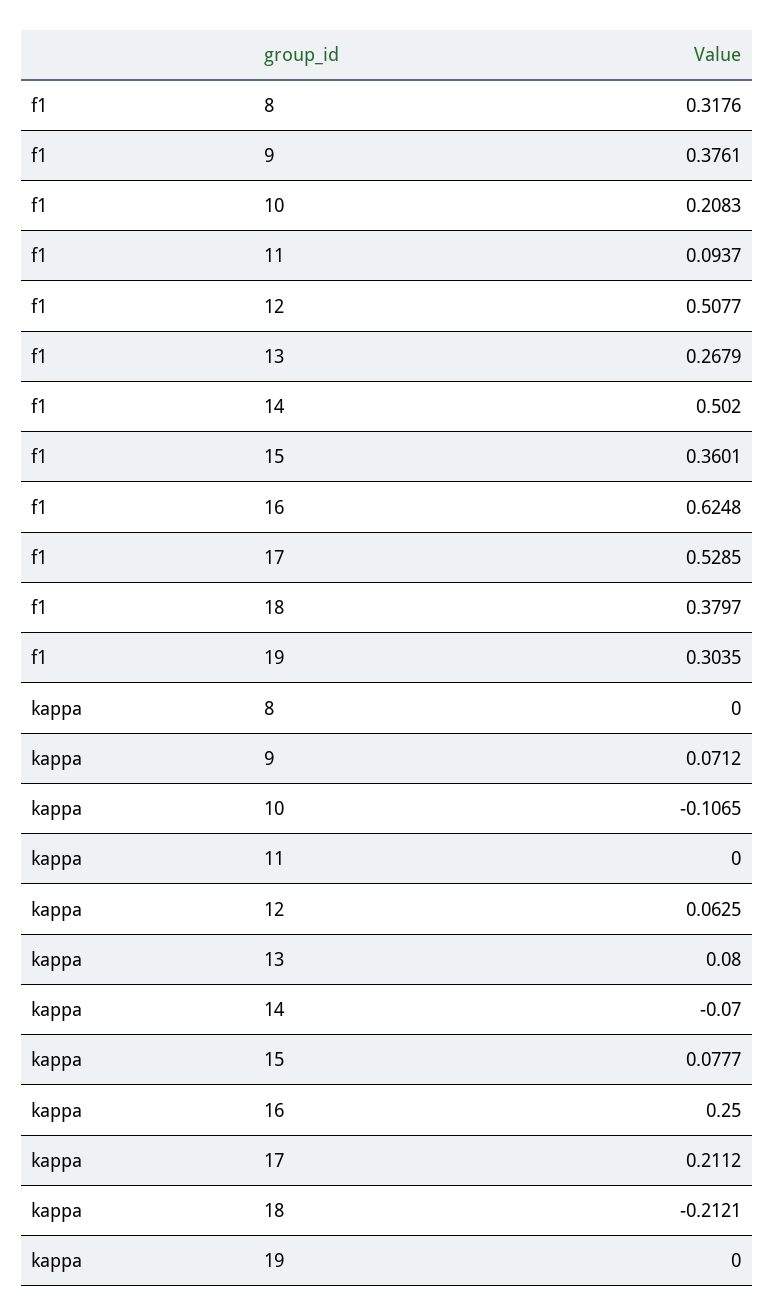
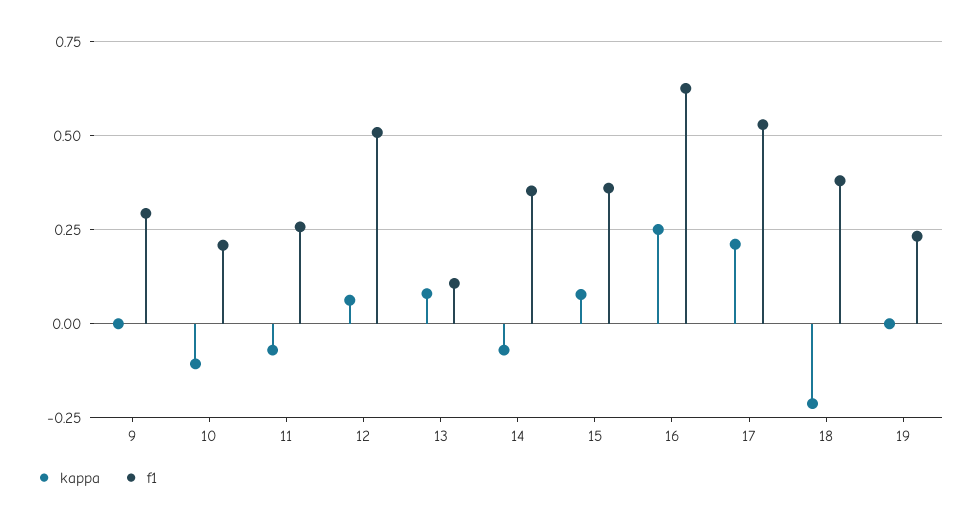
f1, 8: 0.3176 -> none
f1, 9: 0.3761 -> 0.3
f1, 11: 0.0937 -> 0.25
f1, 13: 0.2679 -> 0.1
f1, 14: 0.502 -> 0.35
f1, 19: 0.3035 -> 0.225
kappa, 8: 0 -> none
kappa, 9: 0.0712 -> 0
kappa, 11: 0 -> -0.075

